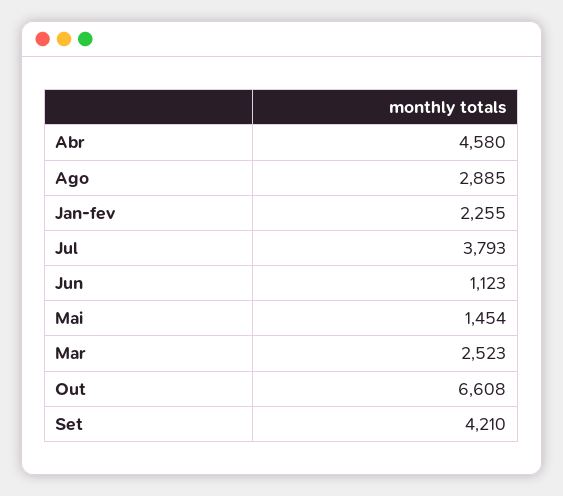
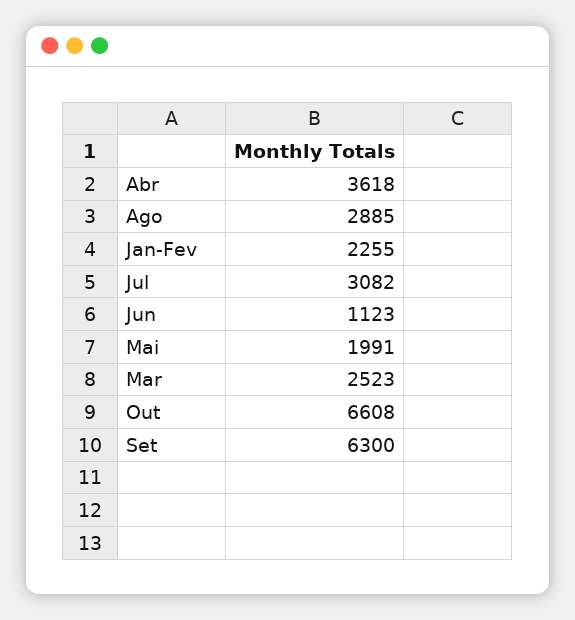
Abr: 4580 -> 3618
Jul: 3793 -> 3082
Mai: 1454 -> 1991
Set: 4210 -> 6300

